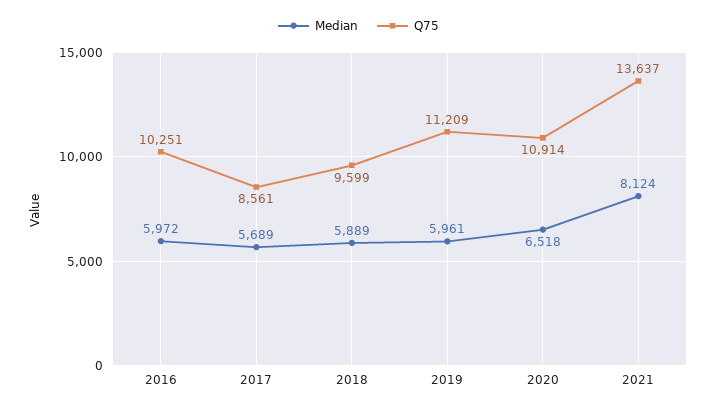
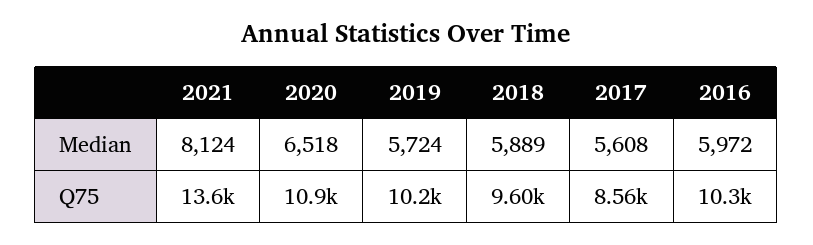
Median, 2017: 5689 -> 5608
Median, 2019: 5961 -> 5724
Q75, 2019: 11209 -> 10200

